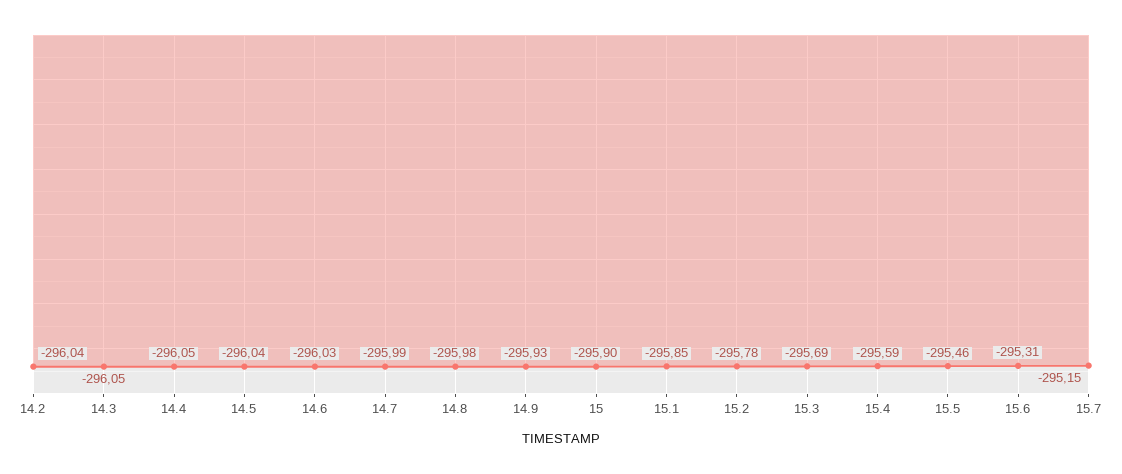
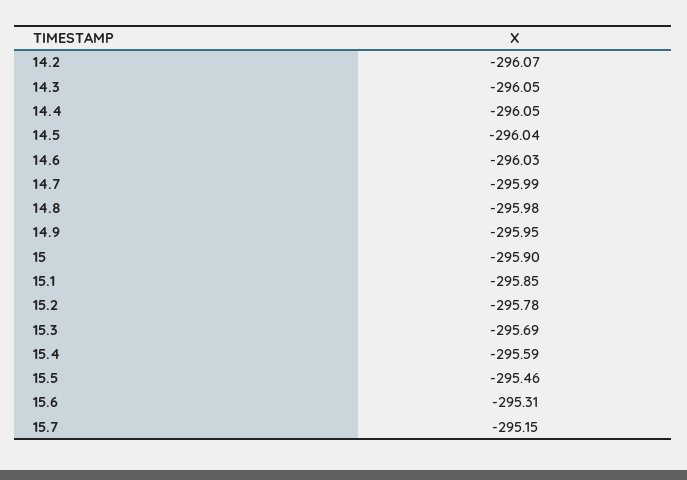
14.2: -296.04 -> -296.07
14.9: -295.93 -> -295.95

